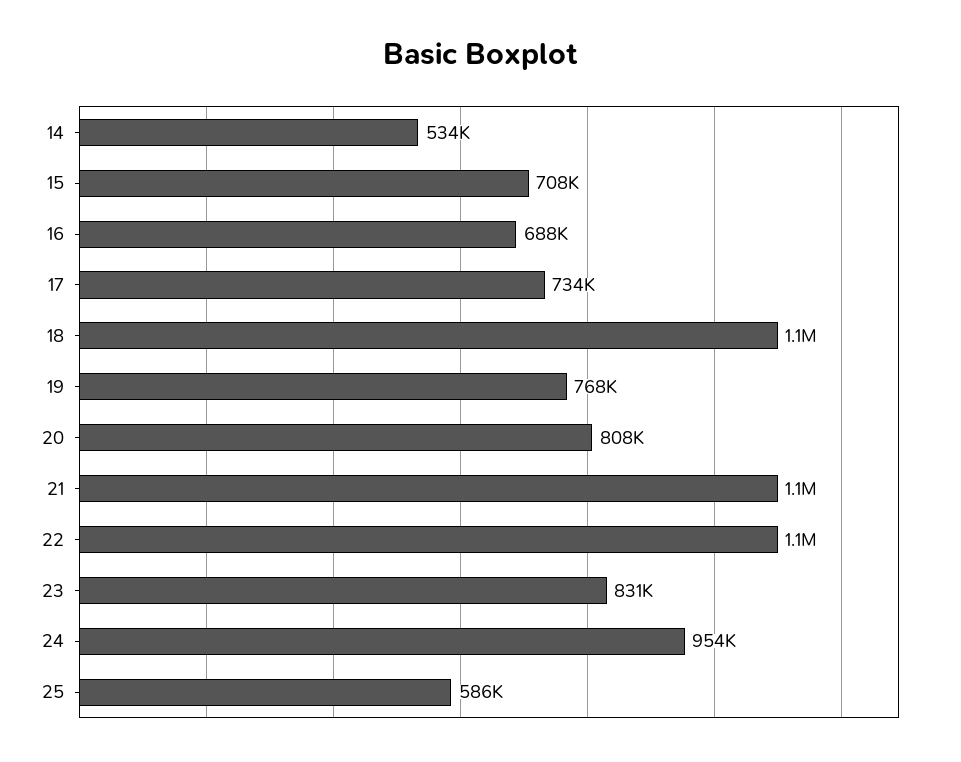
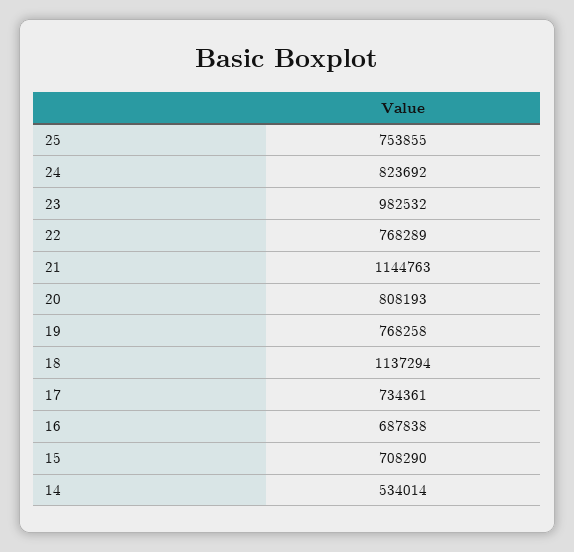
22: 1100000 -> 768289
23: 831000 -> 982532
24: 954000 -> 823692
25: 586000 -> 753855

